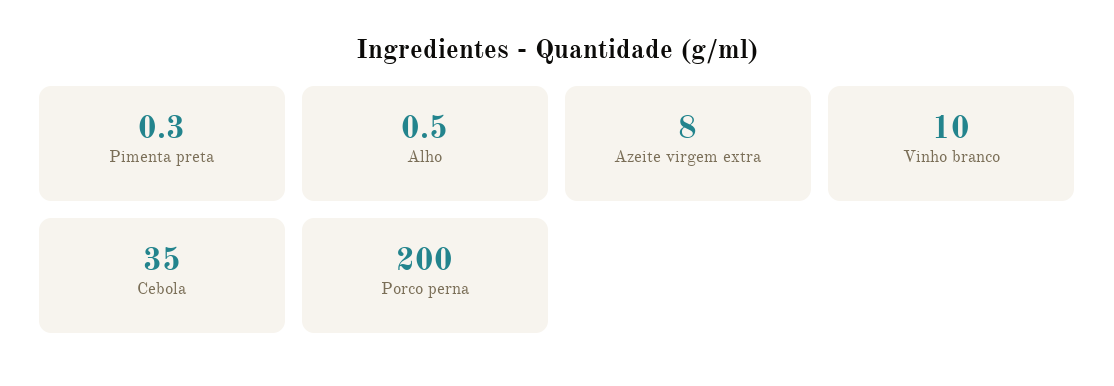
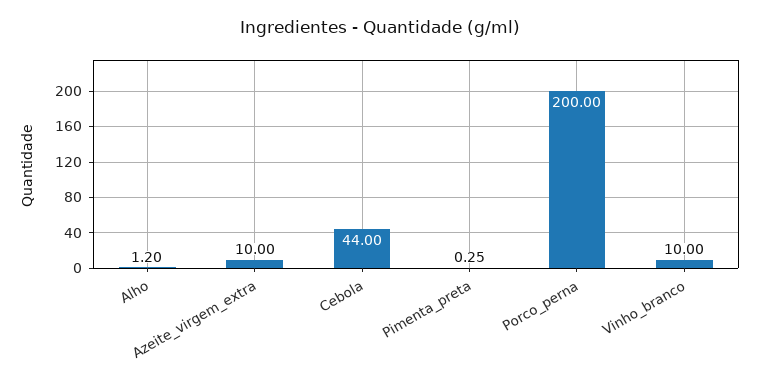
Alho: 0.5 -> 1.2
Azeite virgem extra: 8 -> 10
Cebola: 35 -> 44

